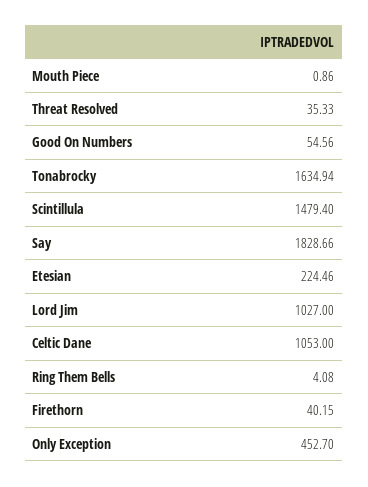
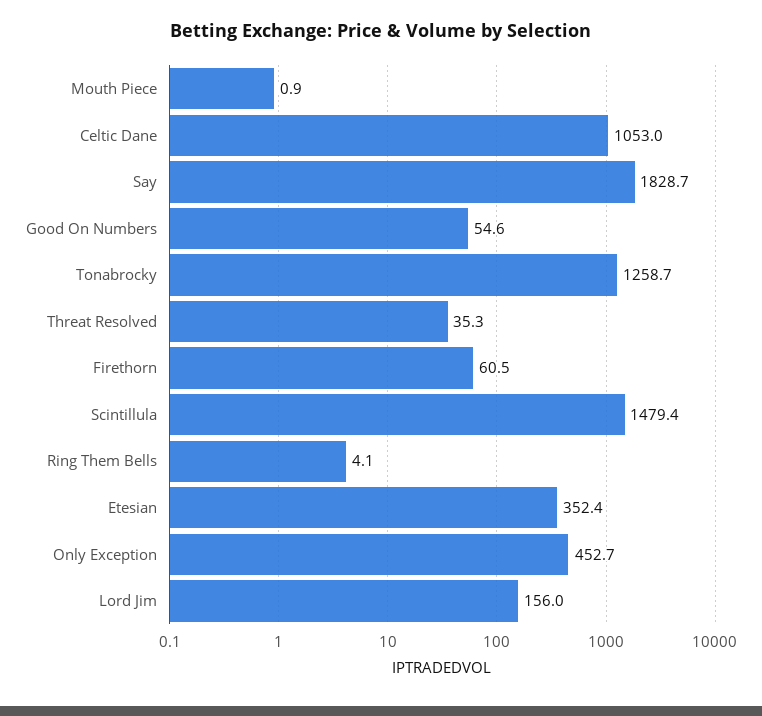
Tonabrocky: 1634.94 -> 1258.7
Etesian: 224.46 -> 352.4
Lord Jim: 1027 -> 156
Firethorn: 40.15 -> 60.5

